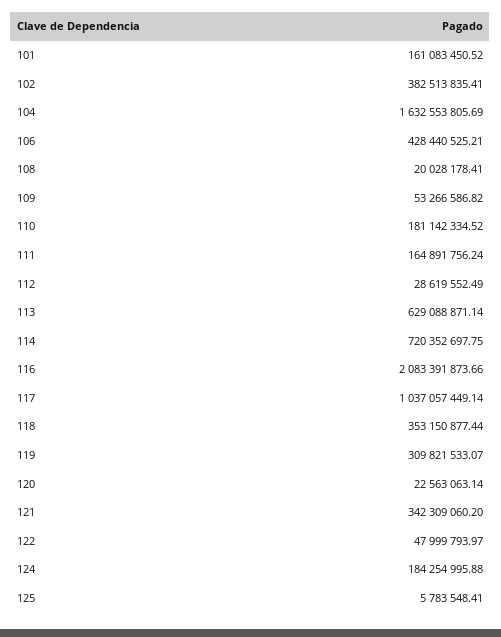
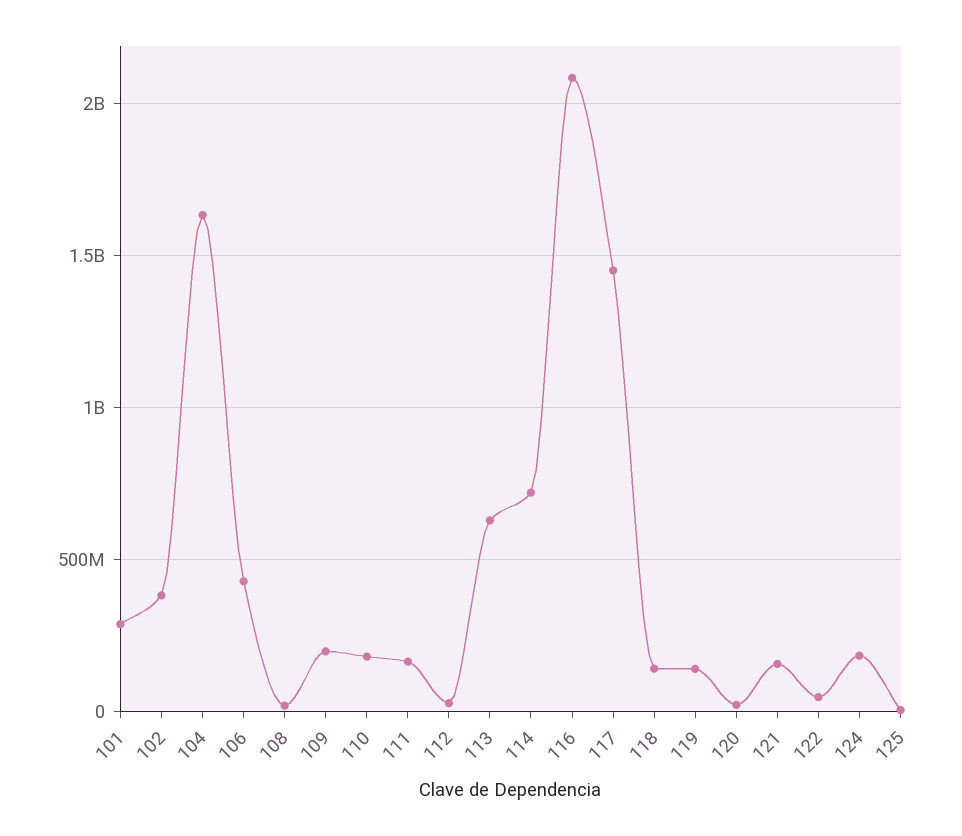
101: 161083450.52 -> 300000000
109: 53266586.82 -> 200000000
117: 1037057449.14 -> 1450000000
118: 353150877.44 -> 150000000
119: 309821533.07 -> 150000000
121: 342309060.2 -> 150000000

